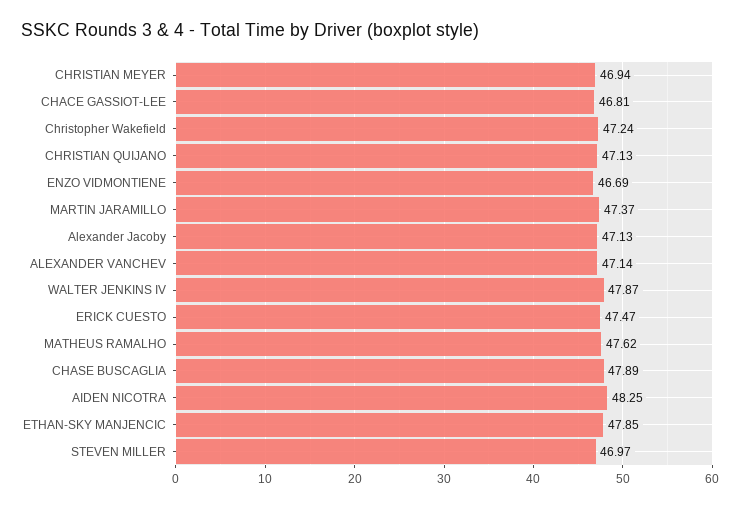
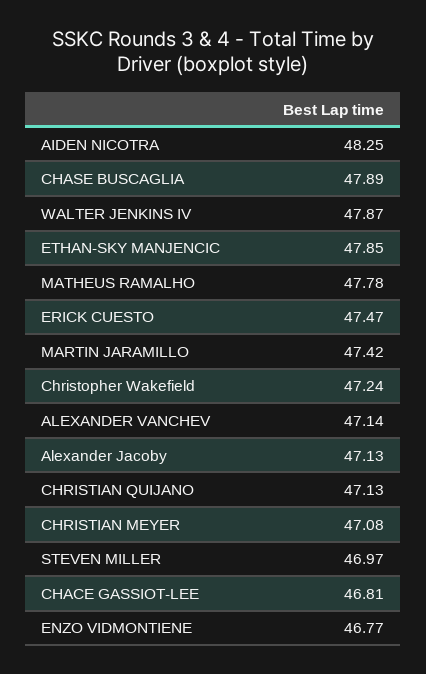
CHRISTIAN MEYER: 46.94 -> 47.08
ENZO VIDMONTIENE: 46.69 -> 46.77
MARTIN JARAMILLO: 47.37 -> 47.42
MATHEUS RAMALHO: 47.62 -> 47.78

